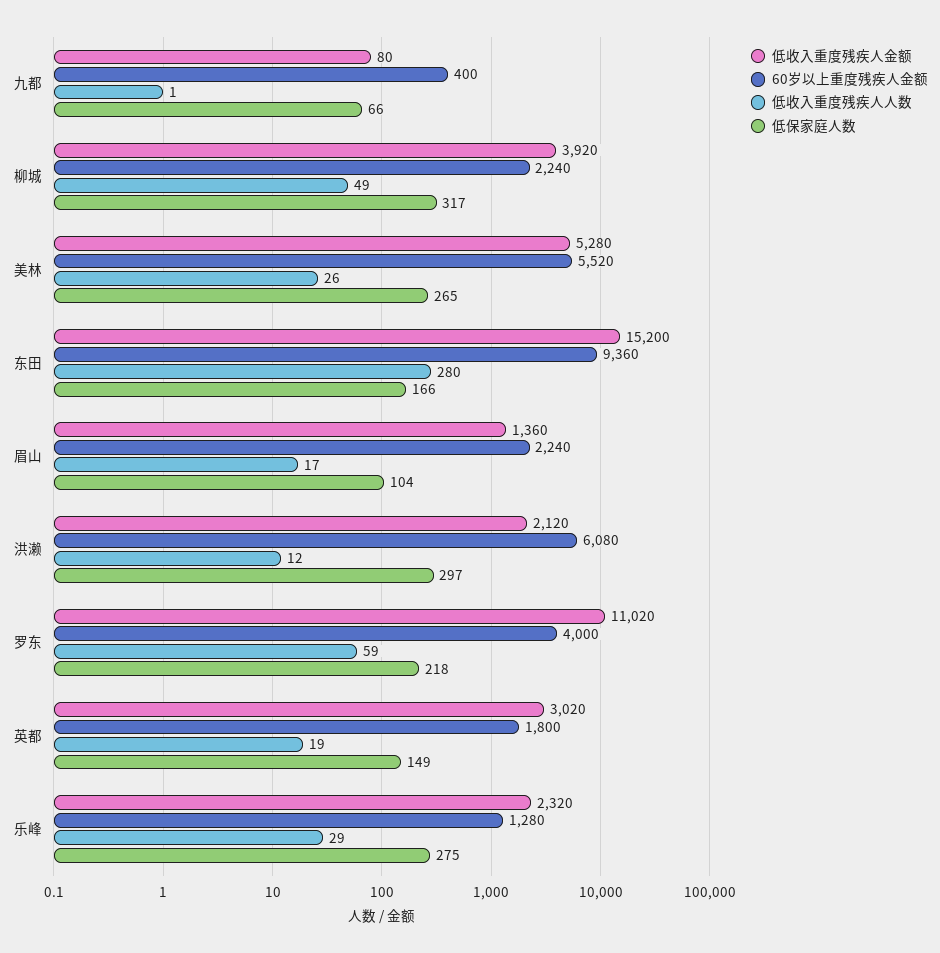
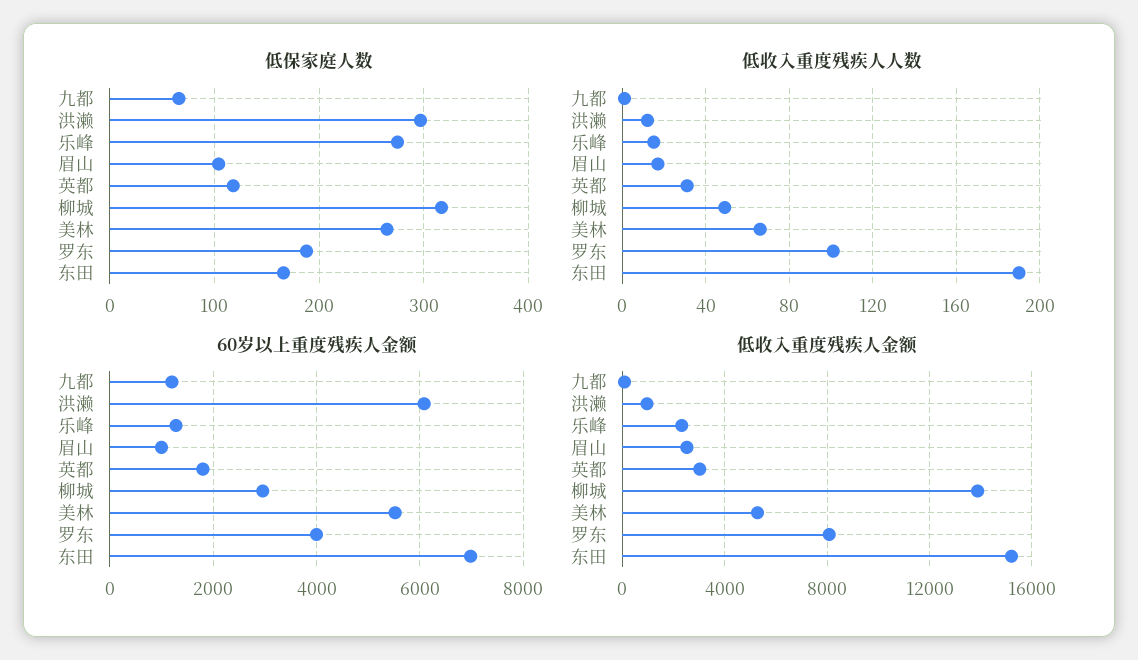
60岁以上重度残疾人金额, 九都: 400 -> 1200
低收入重度残疾人金额, 柳城: 3920 -> 14000
60岁以上重度残疾人金额, 柳城: 2240 -> 3000
低收入重度残疾人人数, 美林: 26 -> 65
60岁以上重度残疾人金额, 东田: 9360 -> 7000
低收入重度残疾人人数, 东田: 280 -> 190
低收入重度残疾人金额, 眉山: 1360 -> 2500
60岁以上重度残疾人金额, 眉山: 2240 -> 1000
低收入重度残疾人金额, 洪濑: 2120 -> 1000
低收入重度残疾人金额, 罗东: 11020 -> 8000
低收入重度残疾人人数, 罗东: 59 -> 100
低保家庭人数, 罗东: 218 -> 190
低收入重度残疾人人数, 英都: 19 -> 30
低保家庭人数, 英都: 149 -> 120
低收入重度残疾人人数, 乐峰: 29 -> 15

